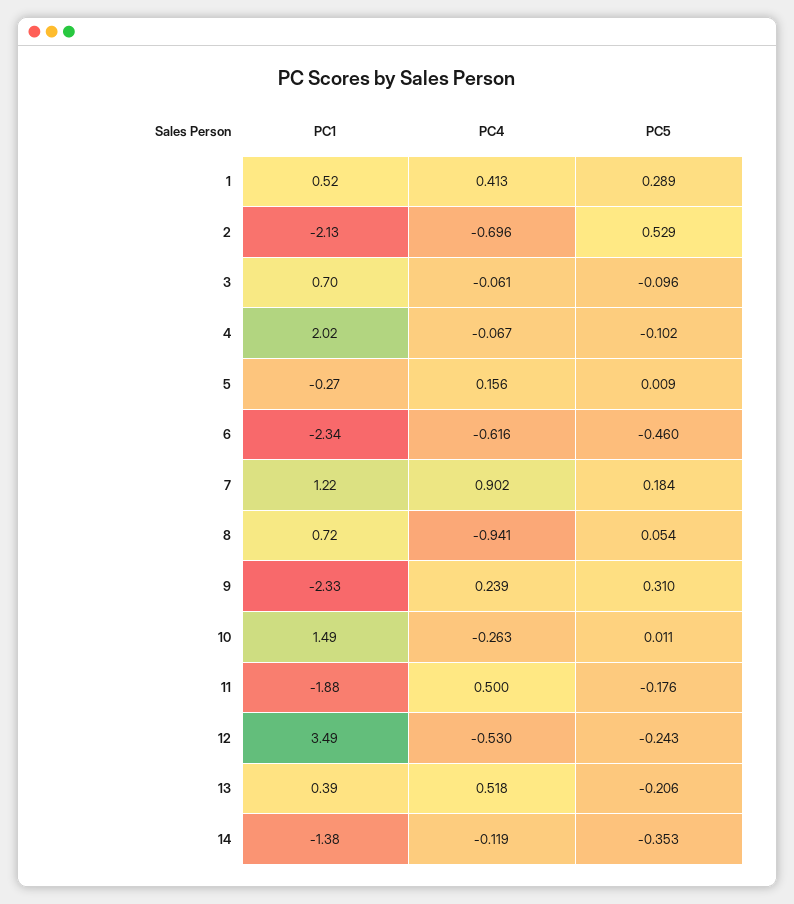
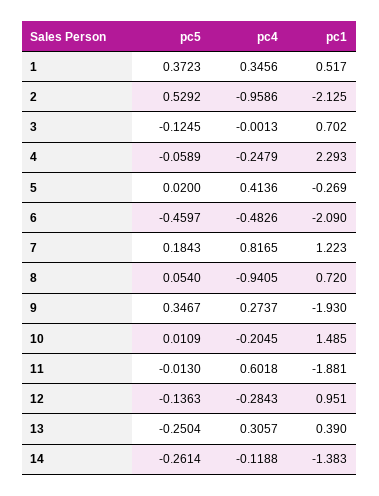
PC4, 1: 0.413 -> 0.3456
PC5, 1: 0.289 -> 0.3723
PC4, 2: -0.696 -> -0.9586
PC4, 3: -0.061 -> -0.0013
PC5, 3: -0.096 -> -0.1245
PC1, 4: 2.02 -> 2.293
PC4, 4: -0.067 -> -0.2479
PC5, 4: -0.102 -> -0.0589
PC4, 5: 0.156 -> 0.4136
PC5, 5: 0.009 -> 0.02
PC1, 6: -2.34 -> -2.09
PC4, 6: -0.616 -> -0.4826
PC4, 7: 0.902 -> 0.8165
PC1, 9: -2.33 -> -1.93
PC4, 9: 0.239 -> 0.2737
PC5, 9: 0.31 -> 0.3467
PC4, 10: -0.263 -> -0.2045
PC4, 11: 0.5 -> 0.6018
PC5, 11: -0.176 -> -0.013
PC1, 12: 3.49 -> 0.951
PC4, 12: -0.53 -> -0.2843
PC5, 12: -0.243 -> -0.1363
PC4, 13: 0.518 -> 0.3057
PC5, 13: -0.206 -> -0.2504
PC5, 14: -0.353 -> -0.2614

